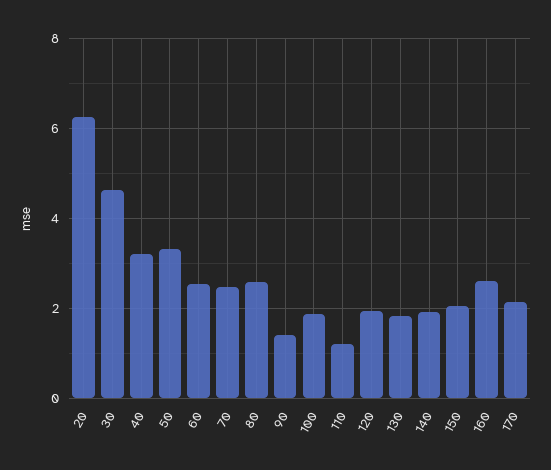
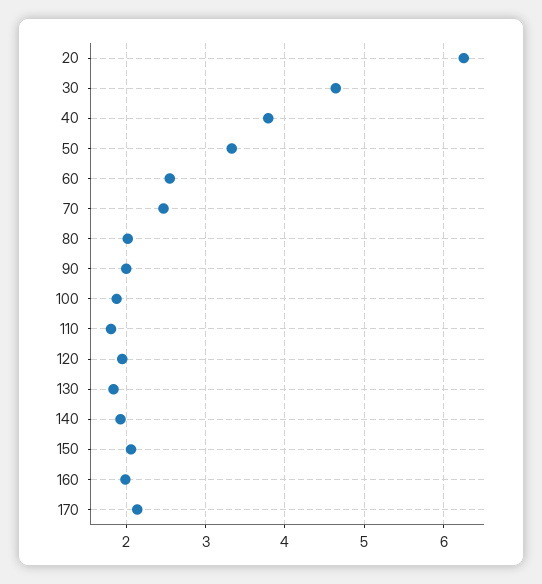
40: 3.2 -> 3.8
80: 2.6 -> 2
90: 1.4 -> 2
110: 1.2 -> 1.8
160: 2.6 -> 2

